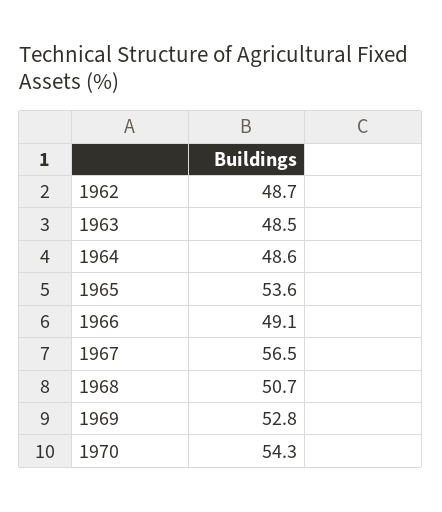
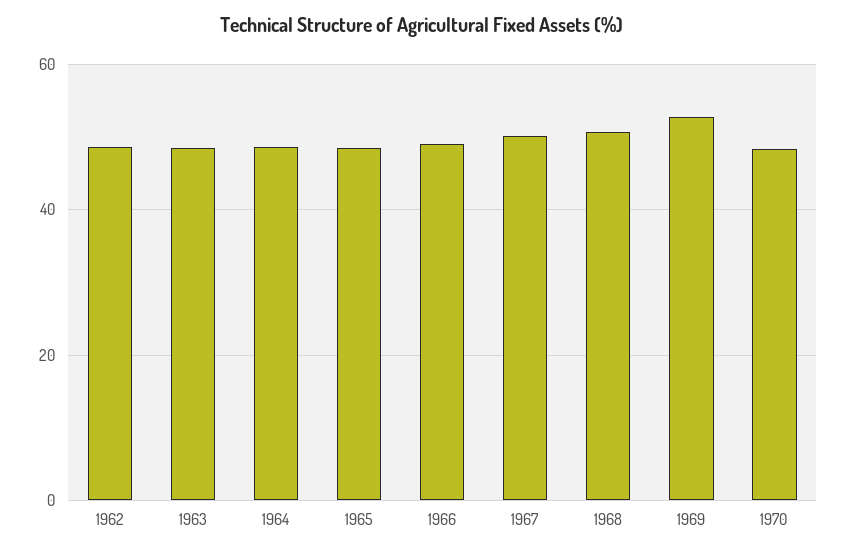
1965: 53.6 -> 48
1967: 56.5 -> 50
1970: 54.3 -> 48

